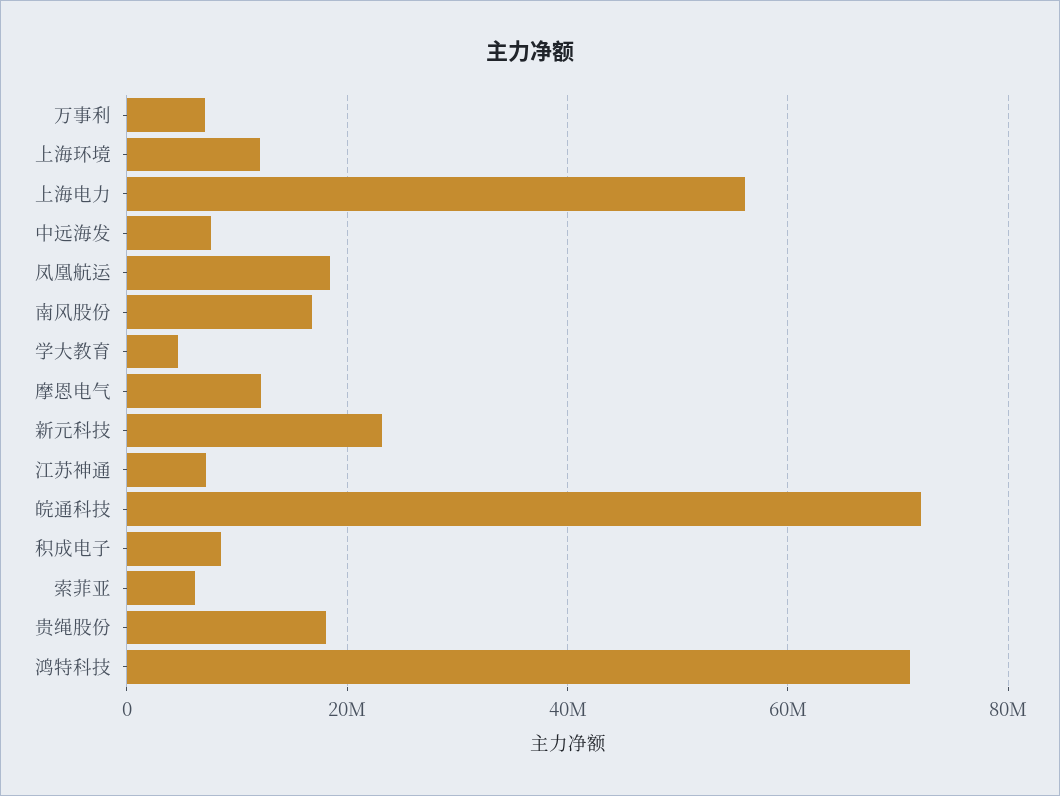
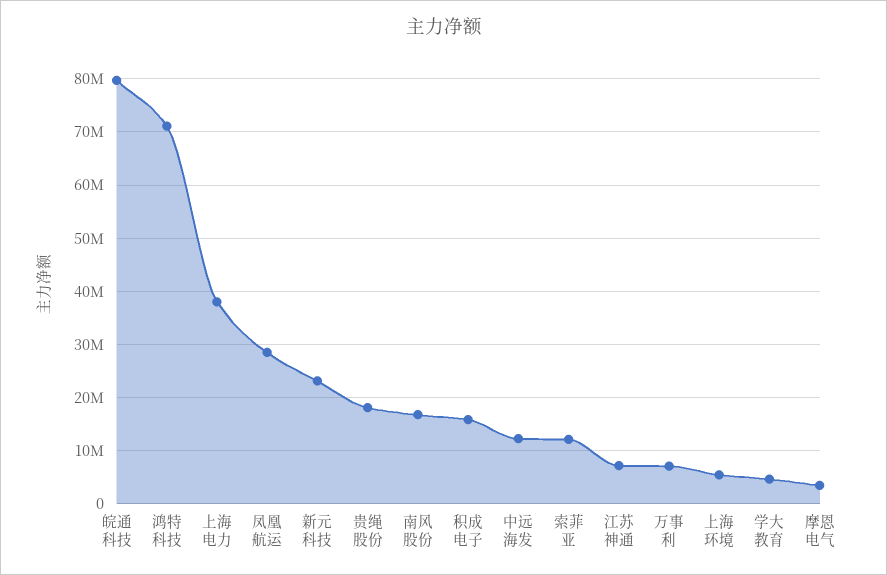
上海环境: 12000000 -> 6000000
上海电力: 56000000 -> 38000000
中远海发: 8000000 -> 12000000
凤凰航运: 18000000 -> 28000000
摩恩电气: 12000000 -> 4000000
皖通科技: 72000000 -> 80000000
积成电子: 8000000 -> 16000000
索菲亚: 6000000 -> 12000000

